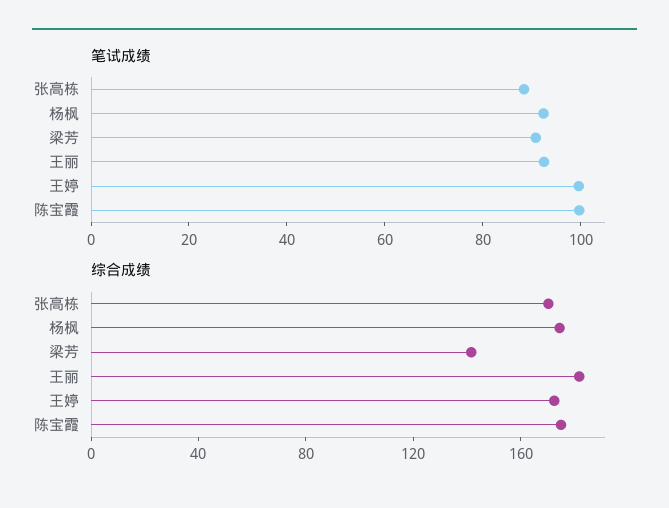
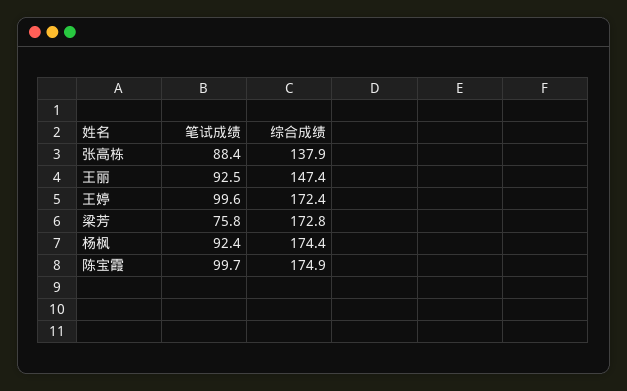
笔试成绩, 梁芳: 90 -> 75.8
综合成绩, 张高栋: 170 -> 137.9
综合成绩, 梁芳: 140 -> 172.8
综合成绩, 王丽: 180 -> 147.4

